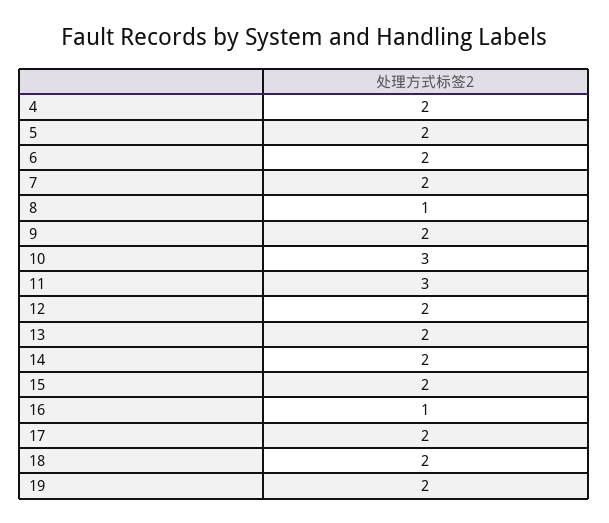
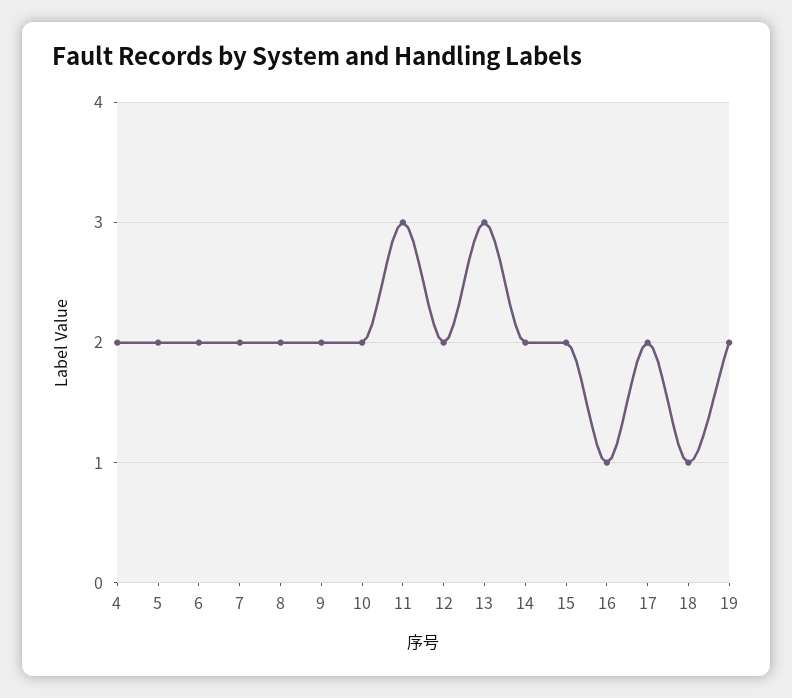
8: 1 -> 2
10: 3 -> 2
13: 2 -> 3
18: 2 -> 1

